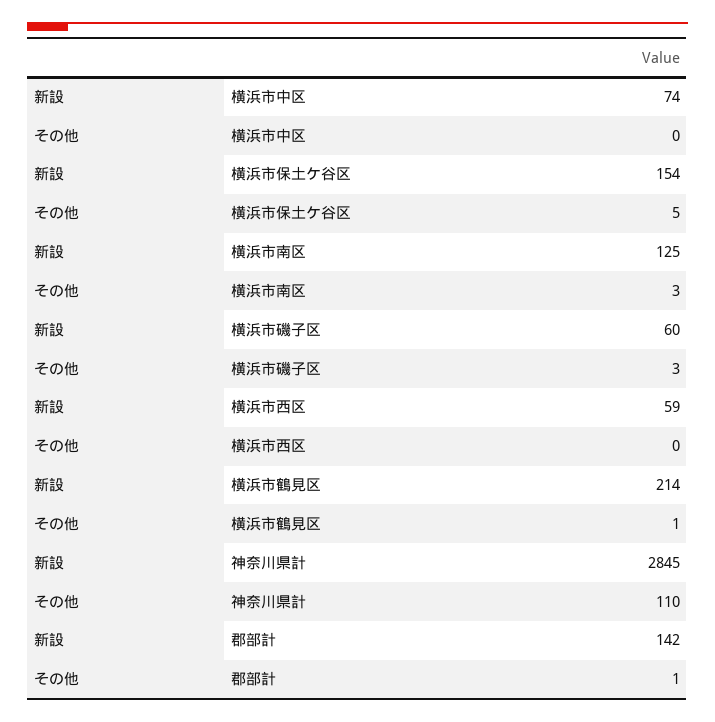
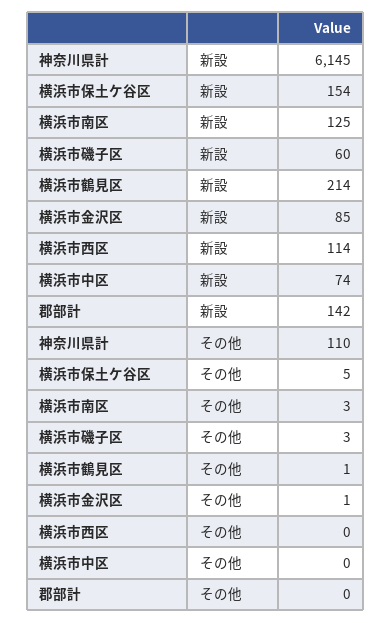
新設, 横浜市西区: 59 -> 114
新設, 神奈川県計: 2845 -> 6145
その他, 郡部計: 1 -> 0
新設, 横浜市金沢区: none -> 85
その他, 横浜市金沢区: none -> 1

